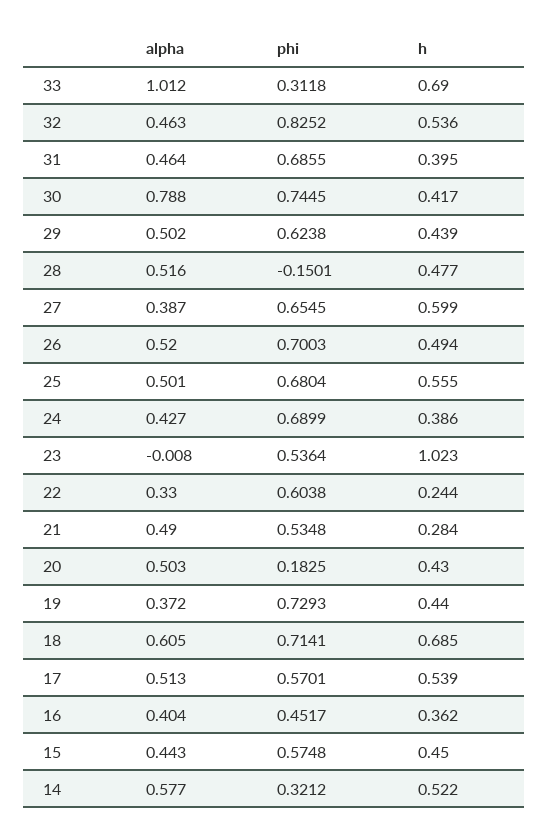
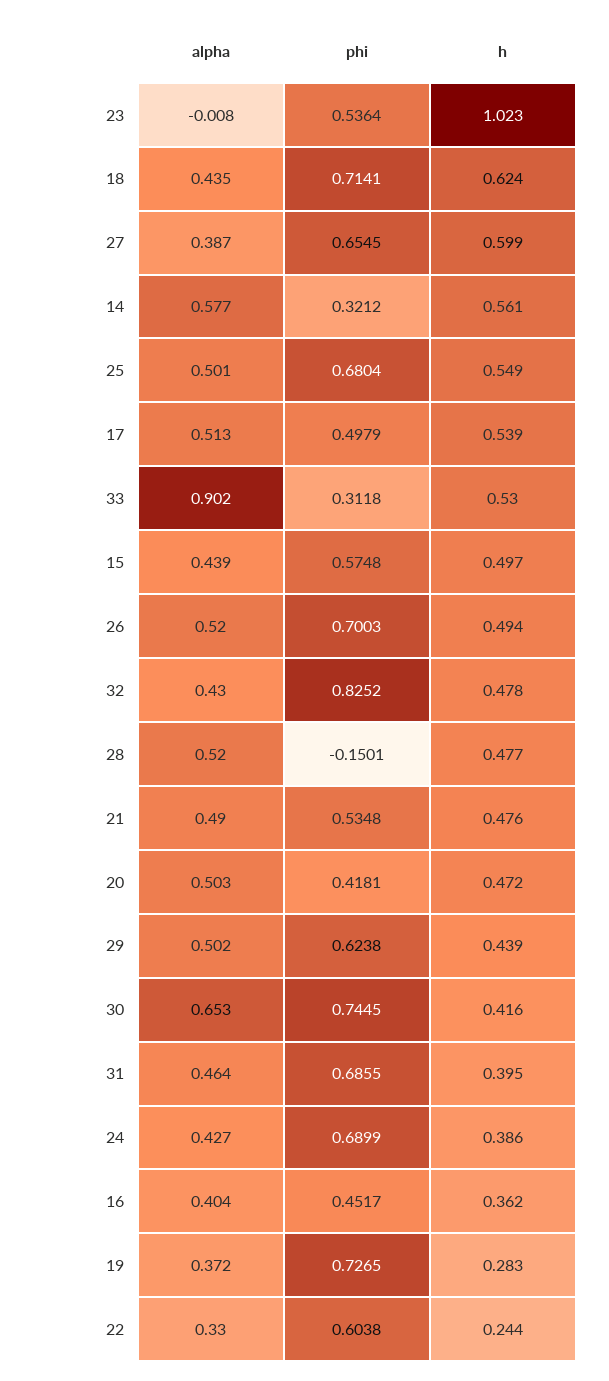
alpha, 33: 1.012 -> 0.902
h, 33: 0.69 -> 0.53
alpha, 32: 0.463 -> 0.43
h, 32: 0.536 -> 0.478
alpha, 30: 0.788 -> 0.653
h, 30: 0.417 -> 0.416
alpha, 28: 0.516 -> 0.52
h, 25: 0.555 -> 0.549
h, 21: 0.284 -> 0.476
phi, 20: 0.1825 -> 0.4181
h, 20: 0.43 -> 0.472
phi, 19: 0.7293 -> 0.7265
h, 19: 0.44 -> 0.283
alpha, 18: 0.605 -> 0.435
h, 18: 0.685 -> 0.624
phi, 17: 0.5701 -> 0.4979
alpha, 15: 0.443 -> 0.439
h, 15: 0.45 -> 0.497
h, 14: 0.522 -> 0.561

